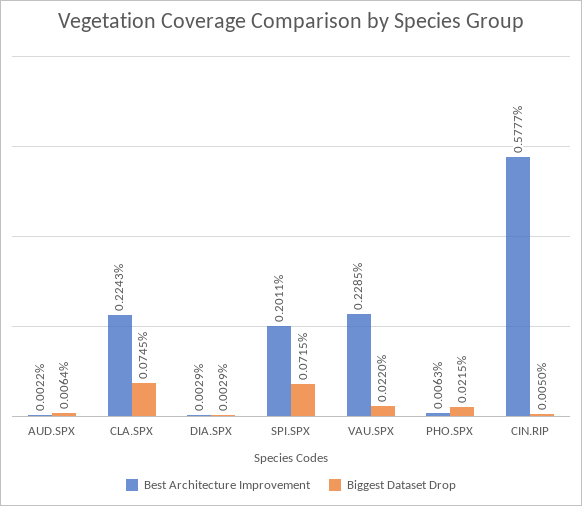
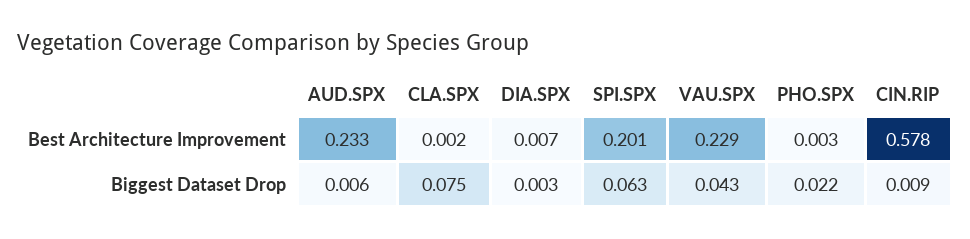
Best Architecture Improvement, AUD.SPX: 0.0022 -> 0.233
Best Architecture Improvement, CLA.SPX: 0.2243 -> 0.002
Best Architecture Improvement, DIA.SPX: 0.0029 -> 0.007
Biggest Dataset Drop, SPI.SPX: 0.0715 -> 0.063
Biggest Dataset Drop, VAU.SPX: 0.022 -> 0.043
Best Architecture Improvement, PHO.SPX: 0.0063 -> 0.003
Biggest Dataset Drop, CIN.RIP: 0.005 -> 0.009

